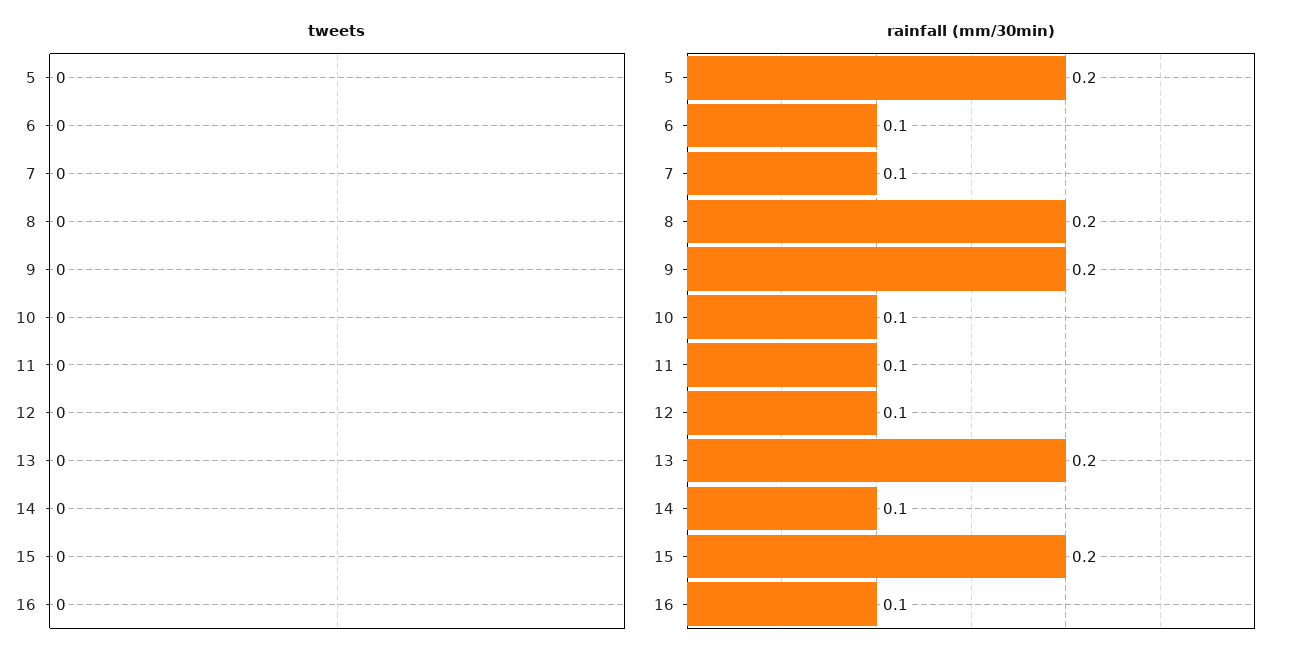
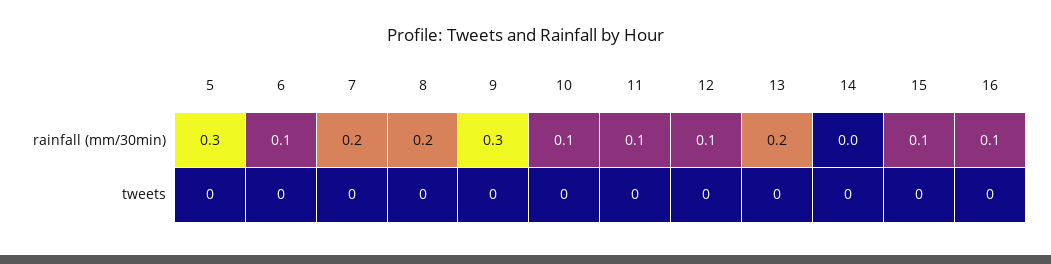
rainfall (mm/30min), 5: 0.2 -> 0.3
rainfall (mm/30min), 7: 0.1 -> 0.2
rainfall (mm/30min), 9: 0.2 -> 0.3
rainfall (mm/30min), 14: 0.1 -> 0
rainfall (mm/30min), 15: 0.2 -> 0.1

